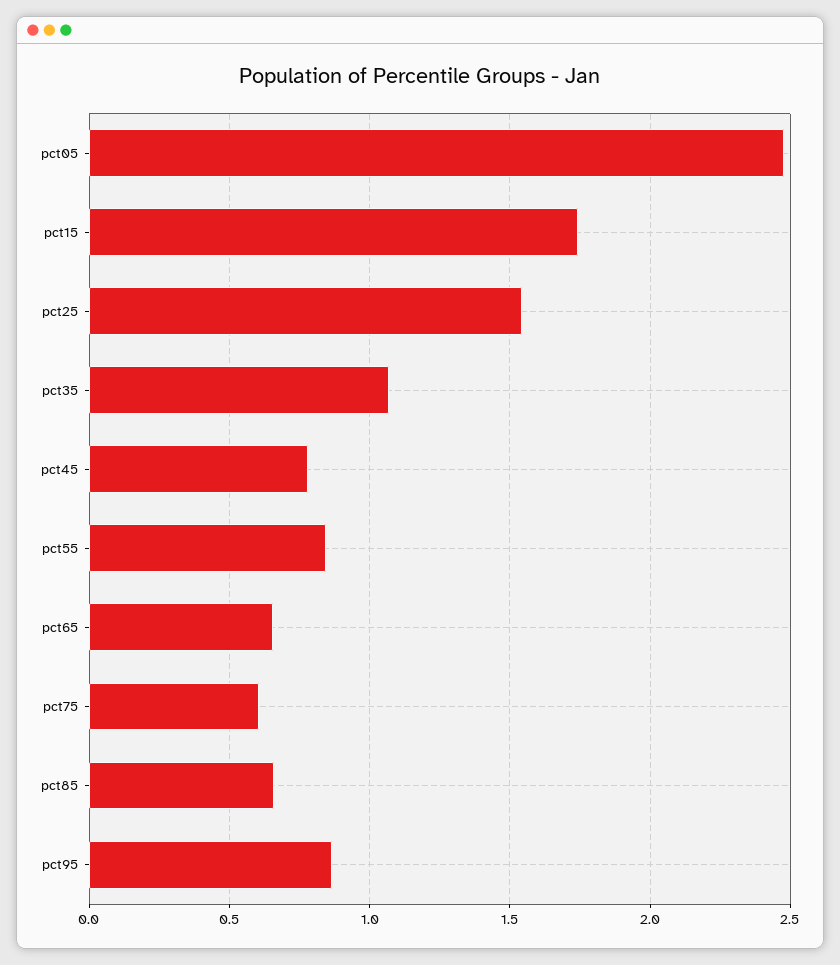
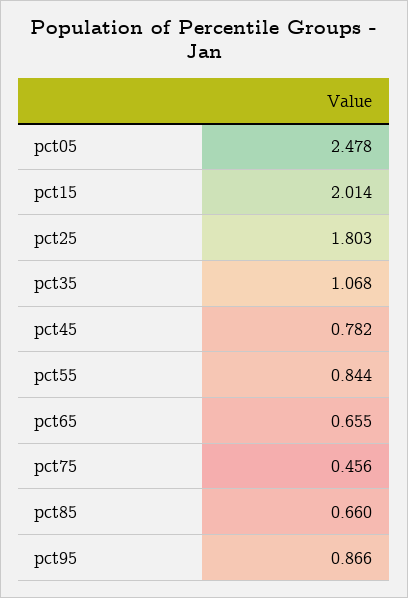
pct15: 1.75 -> 2.014
pct25: 1.55 -> 1.803
pct75: 0.6 -> 0.456

